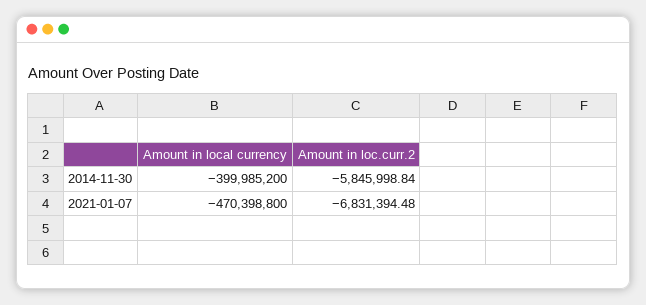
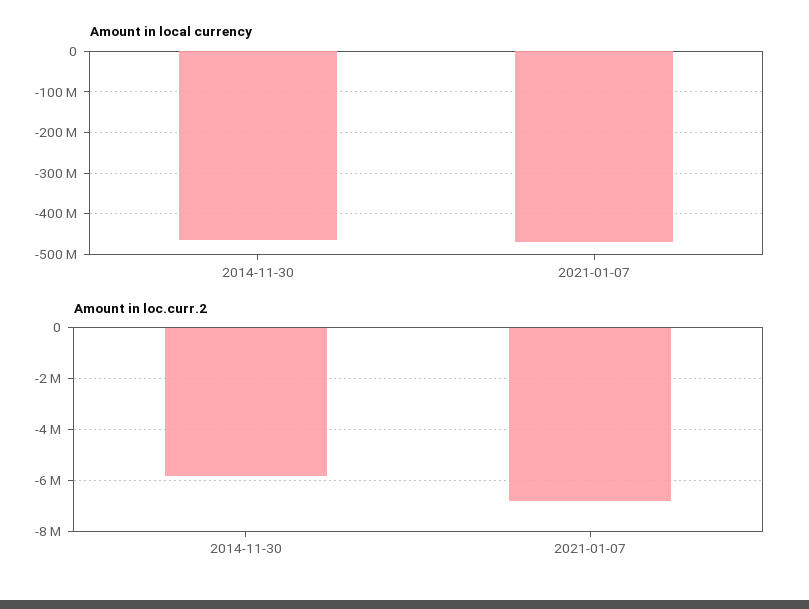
Amount in local currency, 2014-11-30: -399985200 -> -460000000

